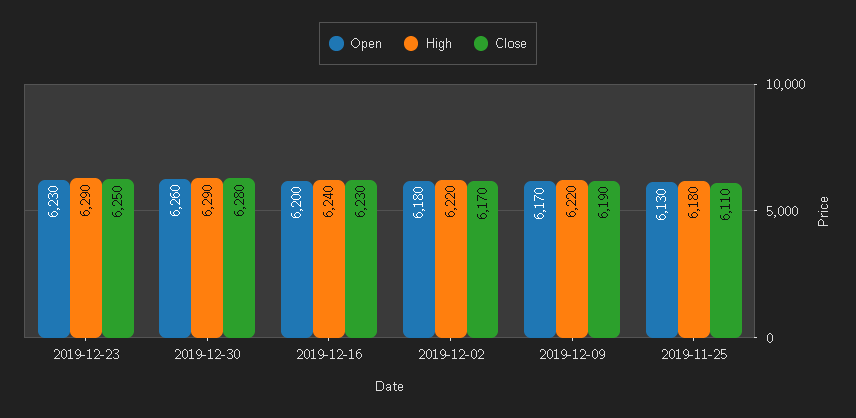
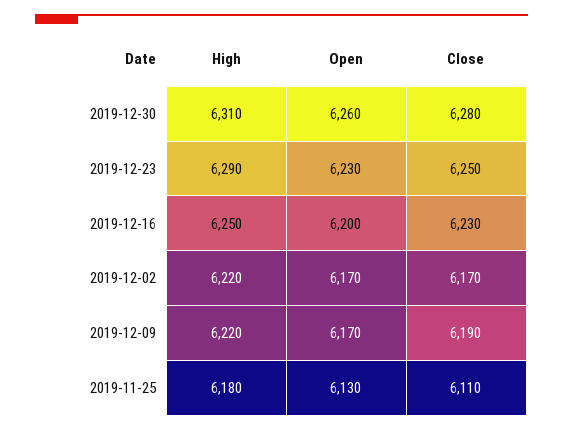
High, 2019-12-30: 6290 -> 6310
High, 2019-12-16: 6240 -> 6250
Open, 2019-12-02: 6180 -> 6170

